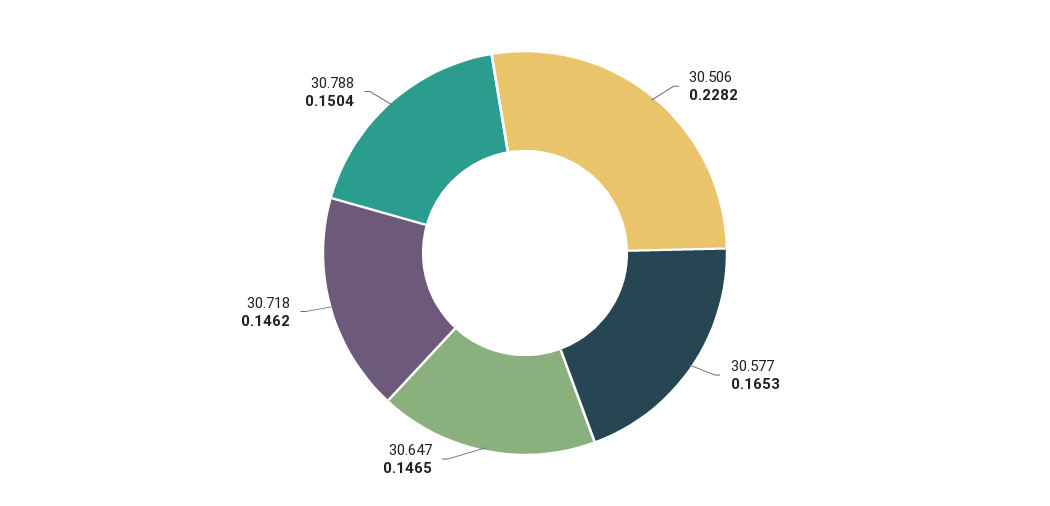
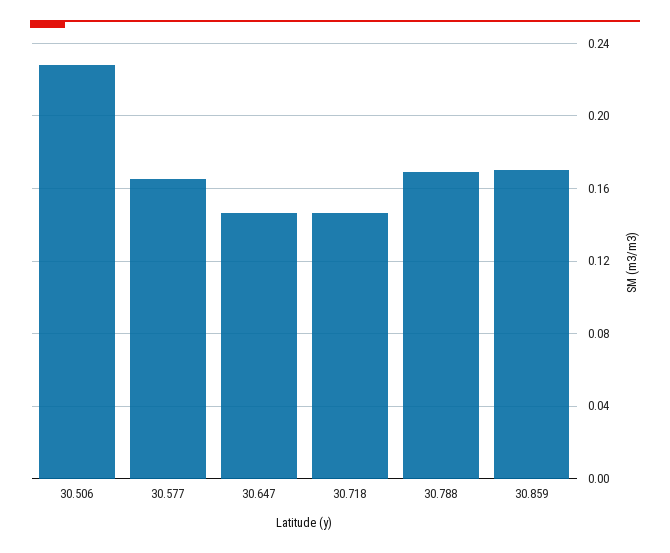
30.788: 0.1504 -> 0.17
30.859: none -> 0.17

